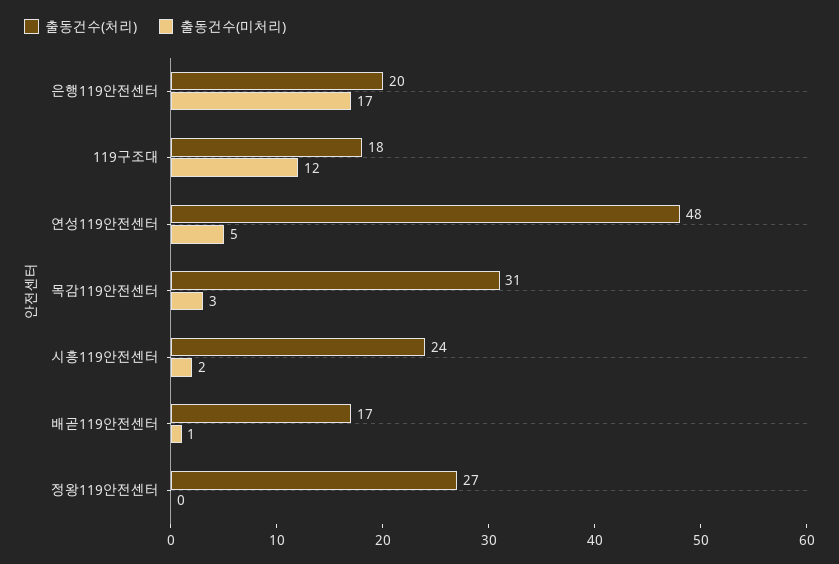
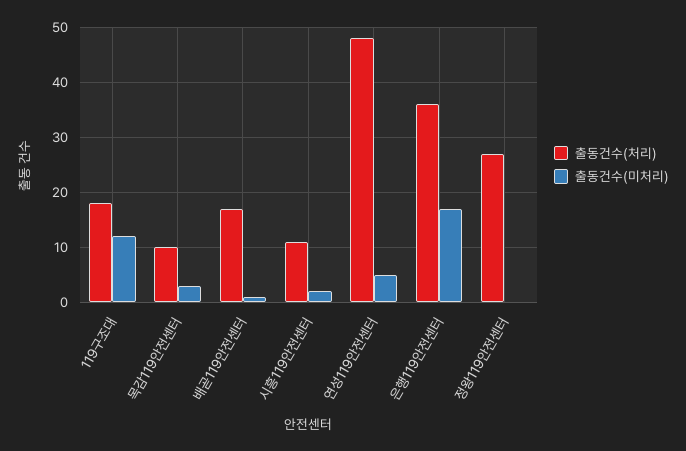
출동건수(처리), 은행119안전센터: 20 -> 35
출동건수(처리), 목감119안전센터: 31 -> 10
출동건수(처리), 시흥119안전센터: 24 -> 10

